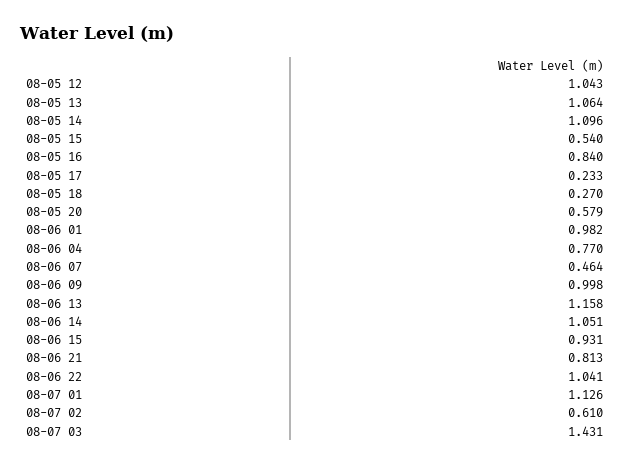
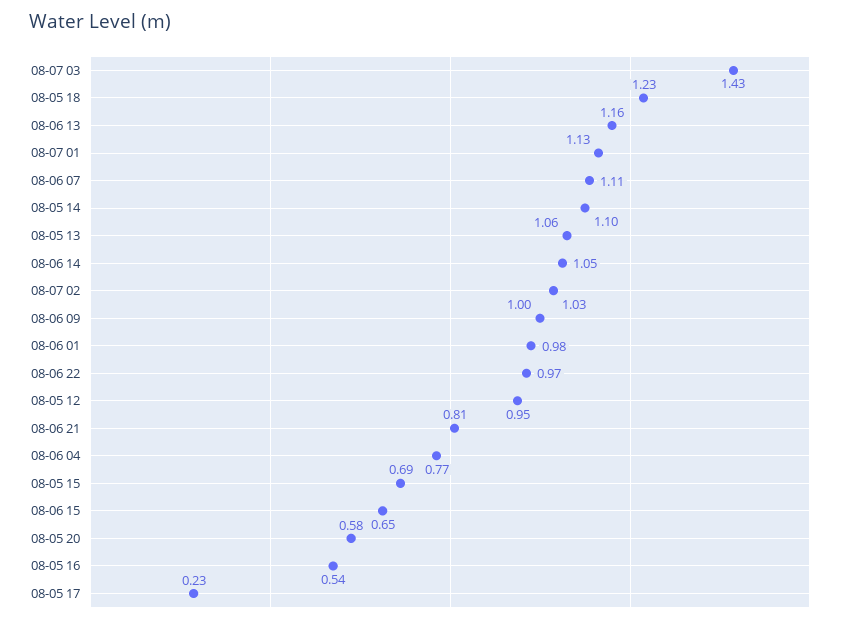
08-05 12: 1.043 -> 0.95
08-05 15: 0.54 -> 0.69
08-05 16: 0.84 -> 0.54
08-05 18: 0.27 -> 1.23
08-06 07: 0.464 -> 1.11
08-06 15: 0.931 -> 0.65
08-06 22: 1.041 -> 0.97
08-07 02: 0.61 -> 1.03

